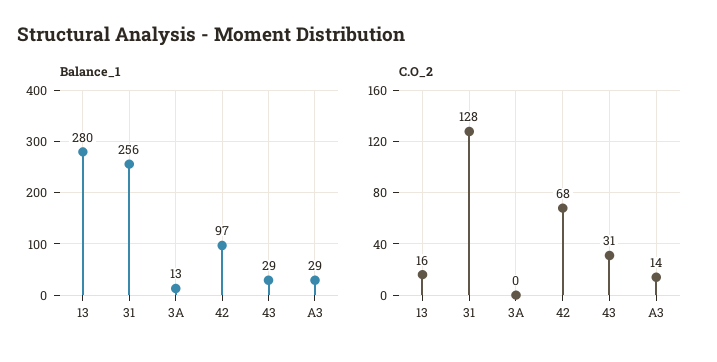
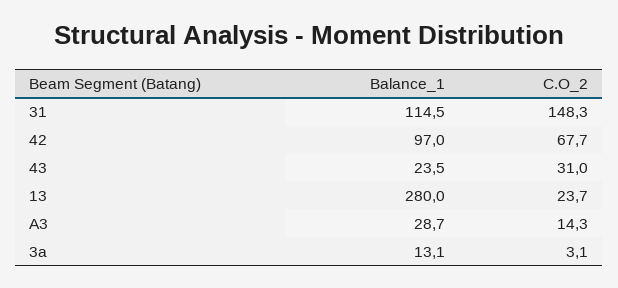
Balance_1, 31: 256 -> 114.5
Balance_1, 43: 29 -> 23.5
C.O_2, 13: 16 -> 23.7
C.O_2, 31: 128 -> 148.3
C.O_2, 3A: 0 -> 3.1

